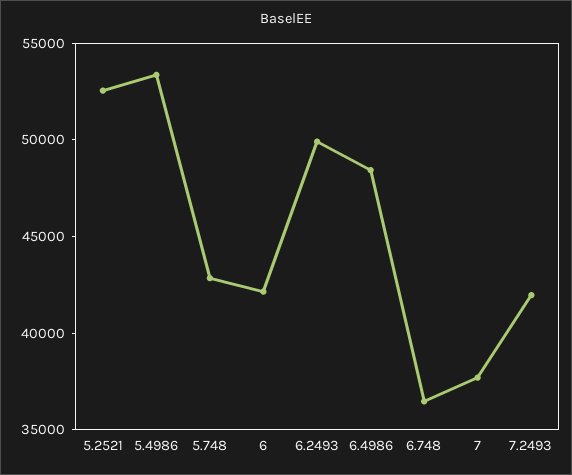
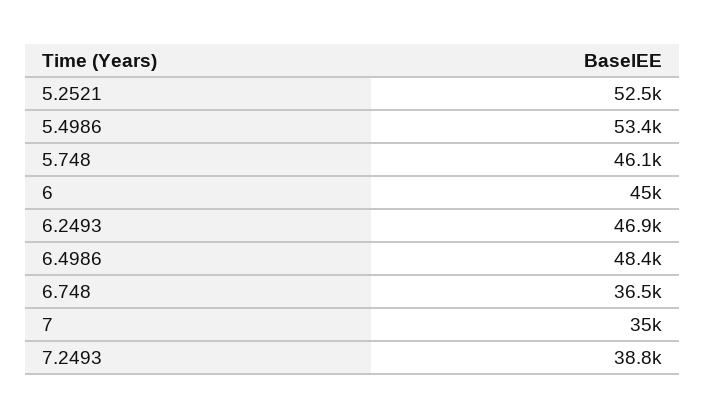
5.748: 43000 -> 46100
6: 42000 -> 45000
6.2493: 50000 -> 46900
7: 38000 -> 35000
7.2493: 42000 -> 38800

